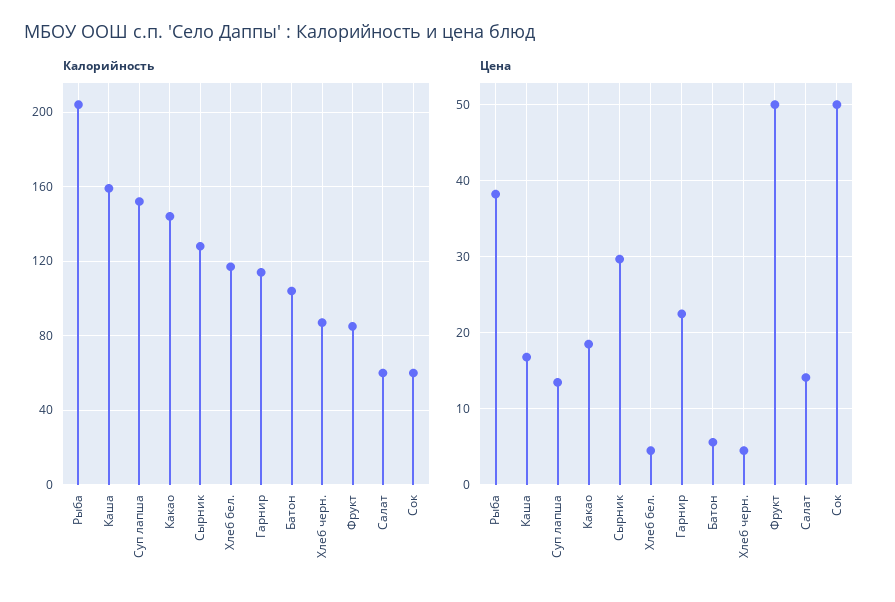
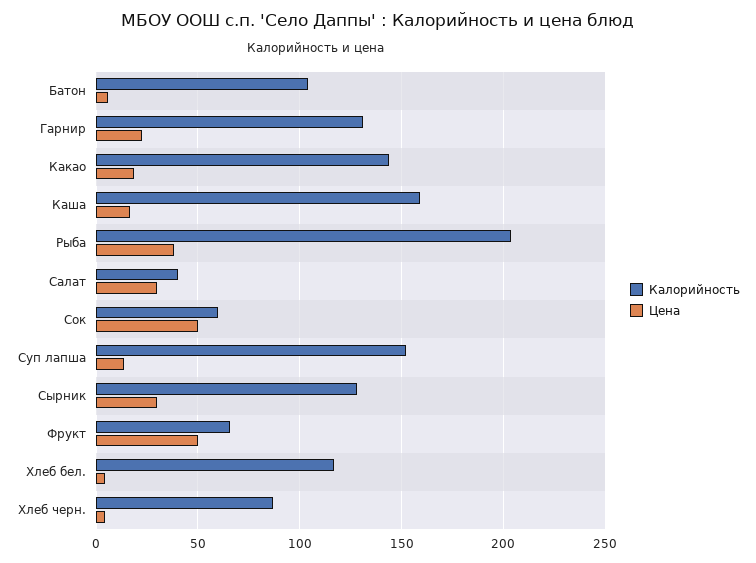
Калорийность, Гарнир: 115 -> 130
Калорийность, Фрукт: 85 -> 65
Калорийность, Салат: 60 -> 40
Цена, Салат: 14 -> 30

